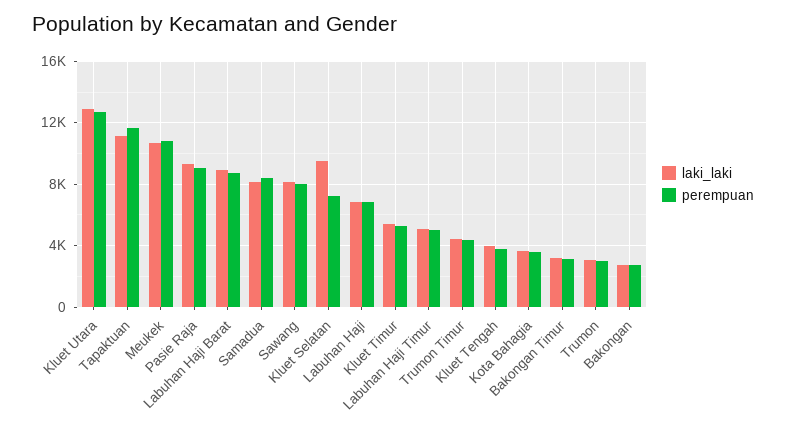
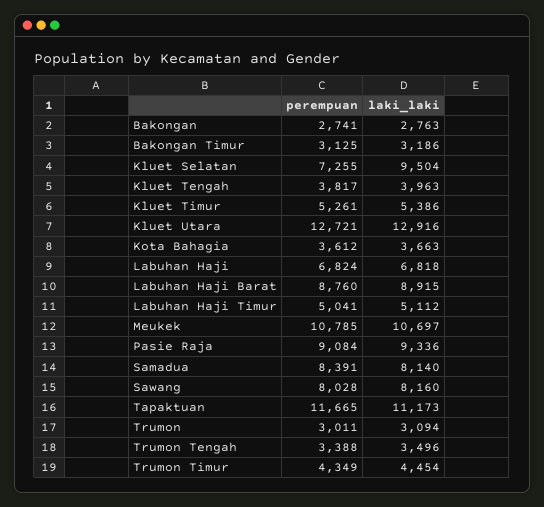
perempuan, Trumon Tengah: none -> 3388
laki_laki, Trumon Tengah: none -> 3496

